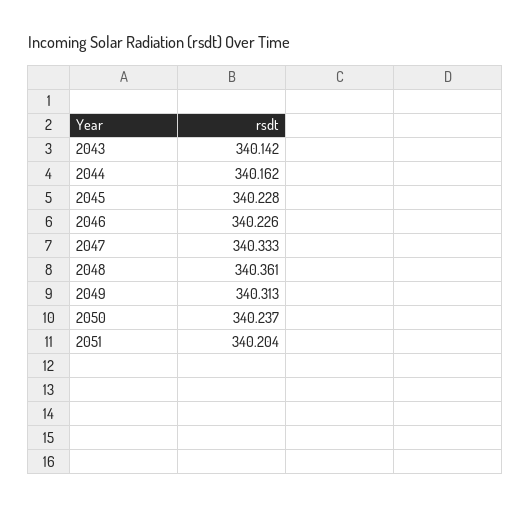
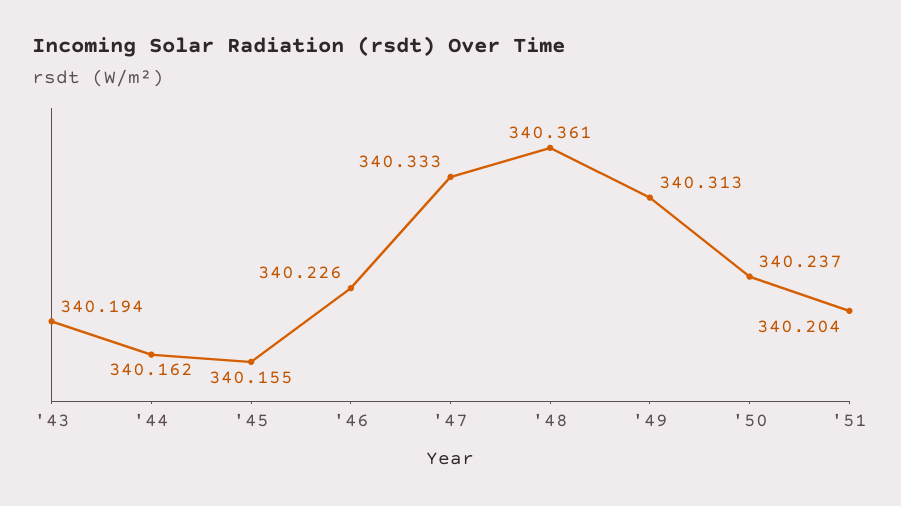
2043: 340.142 -> 340.194
2045: 340.228 -> 340.155

